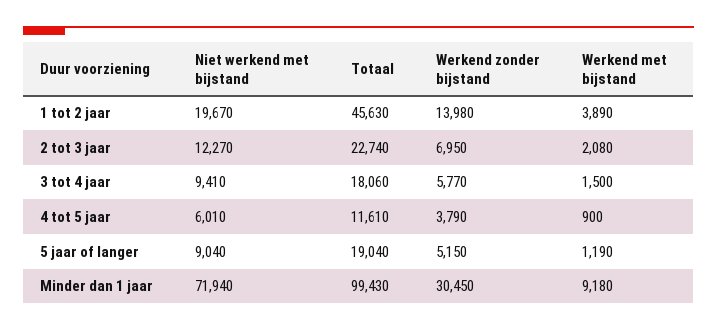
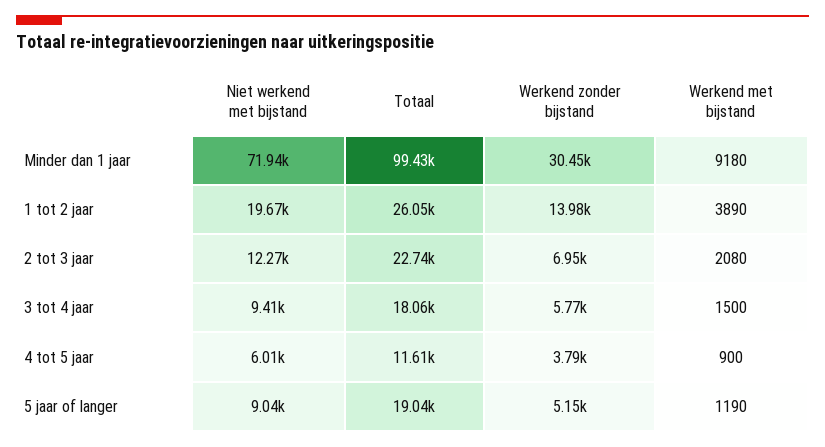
Totaal, 1 tot 2 jaar: 45630 -> 26050

